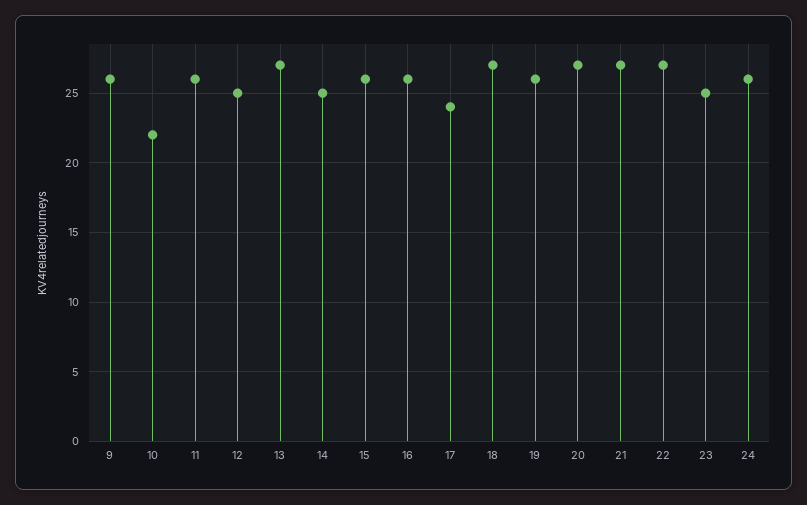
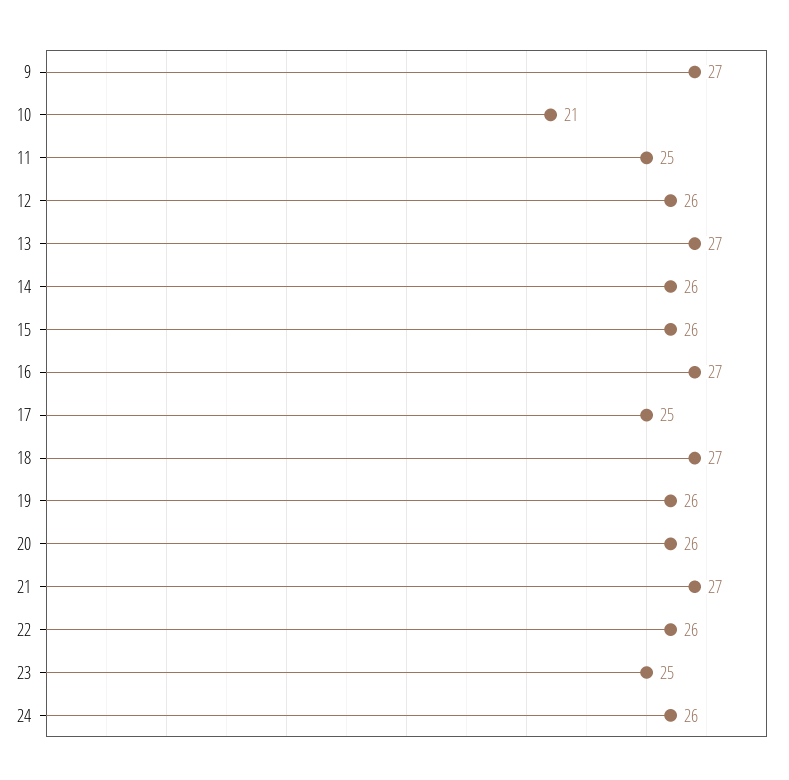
9: 26 -> 27
10: 22 -> 21
11: 26 -> 25
12: 25 -> 26
14: 25 -> 26
16: 26 -> 27
17: 24 -> 25
20: 27 -> 26
22: 27 -> 26

